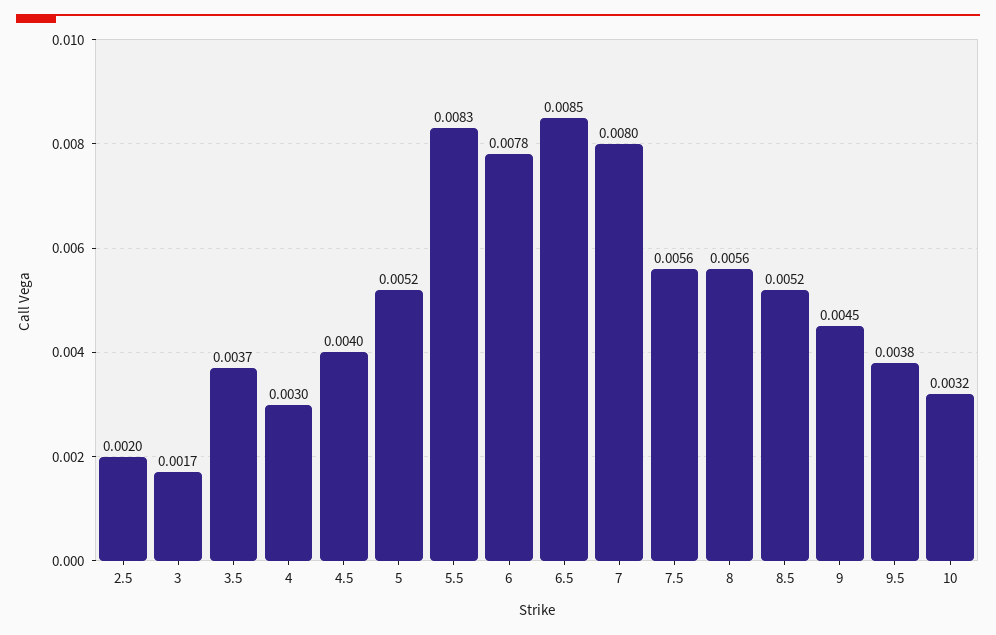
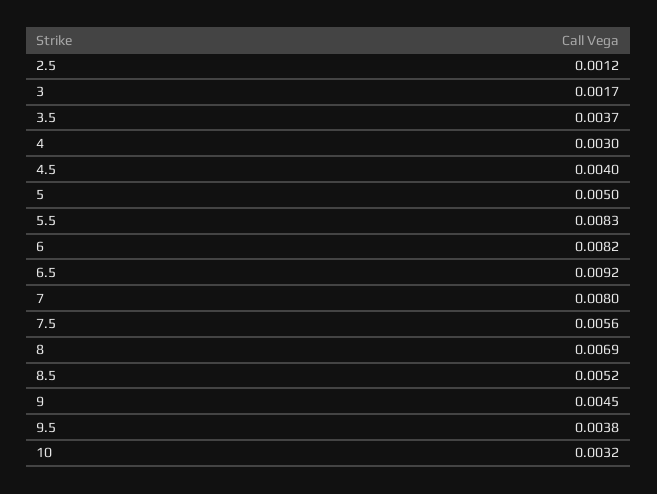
2.5: 0.002 -> 0.0012
5: 0.0052 -> 0.005
6: 0.0078 -> 0.0082
6.5: 0.0085 -> 0.0092
8: 0.0056 -> 0.0069

